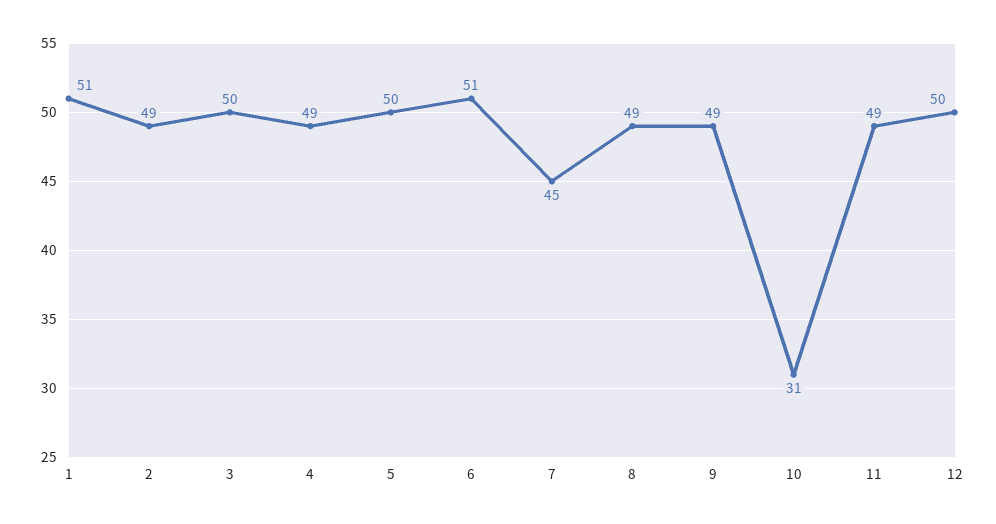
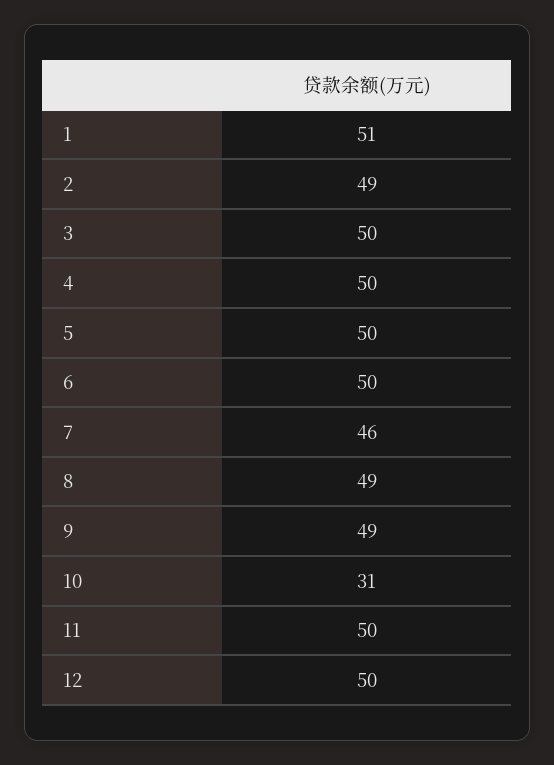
4: 49 -> 50
6: 51 -> 50
7: 45 -> 46
11: 49 -> 50

